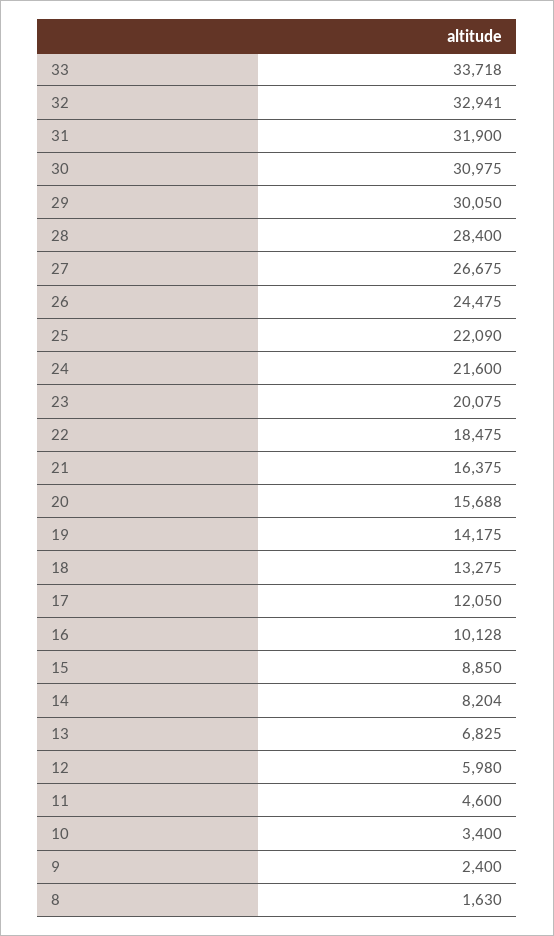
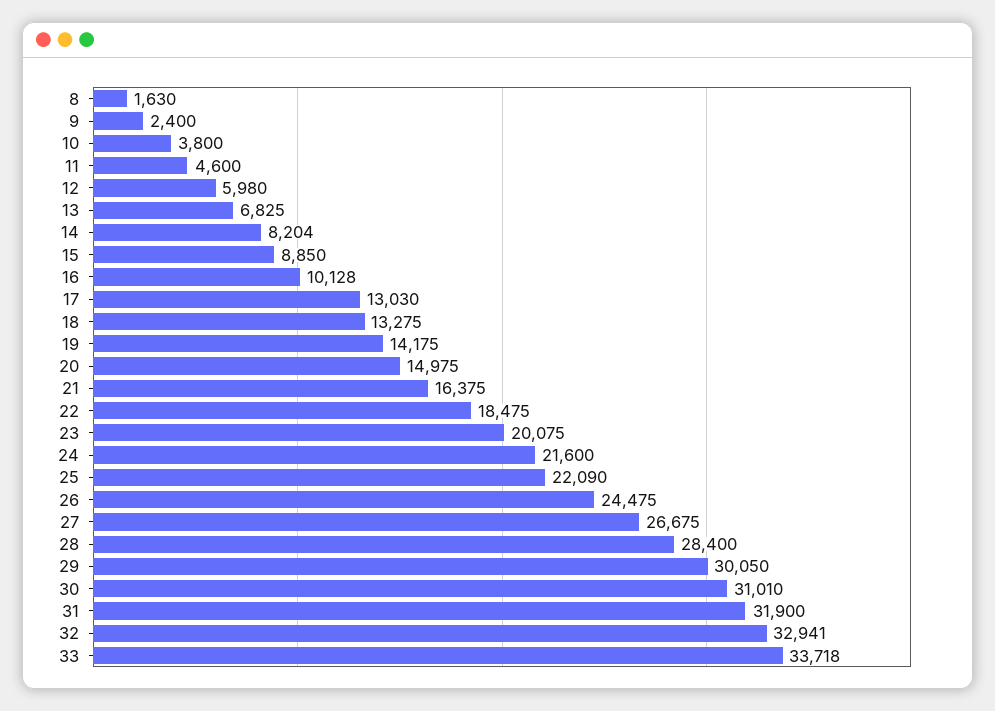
30: 30975 -> 31010
20: 15688 -> 14975
17: 12050 -> 13030
10: 3400 -> 3800

